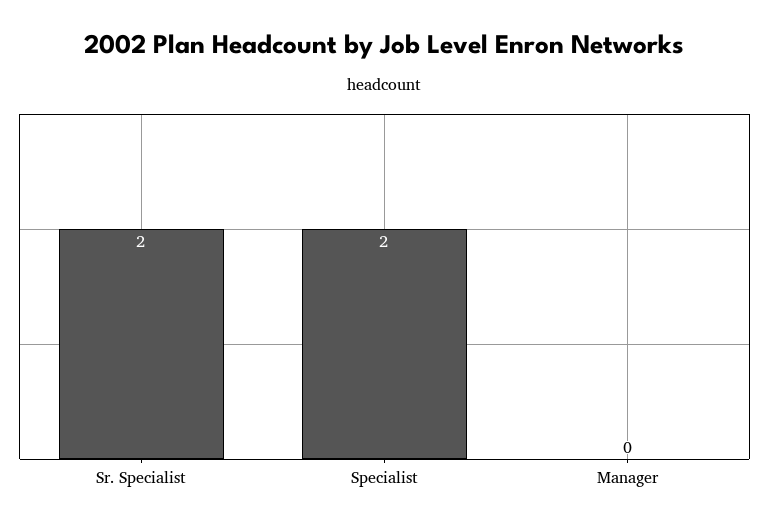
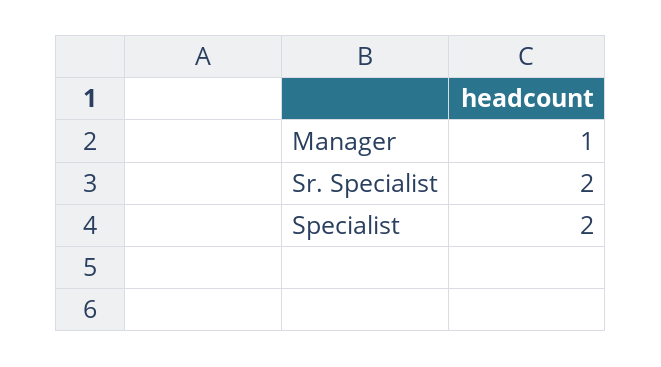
Manager: 0 -> 1

